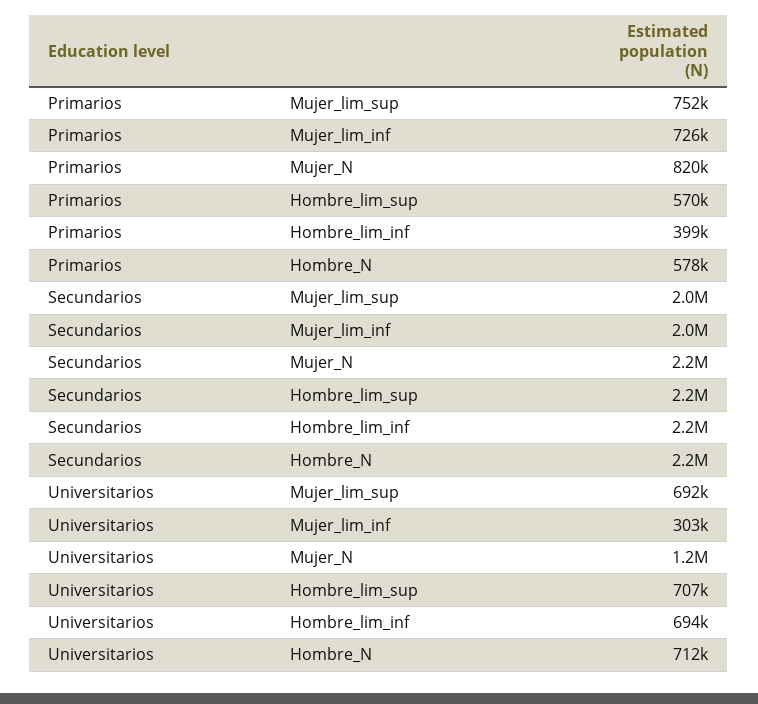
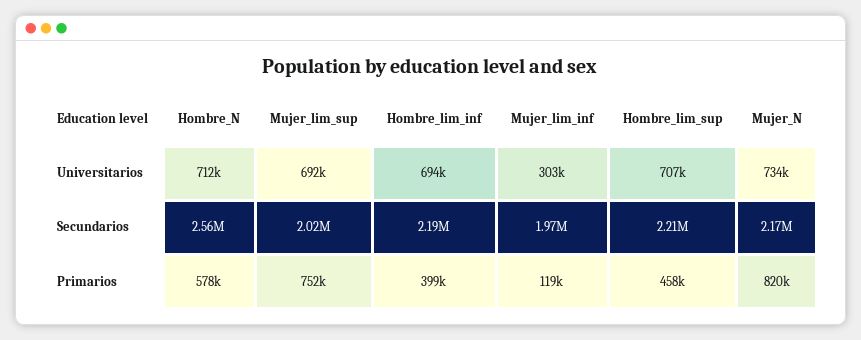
Primarios, Mujer_lim_inf: 726000 -> 119000
Primarios, Hombre_lim_sup: 570000 -> 458000
Secundarios, Hombre_N: 2200000 -> 2560000
Universitarios, Mujer_N: 1200000 -> 734000

